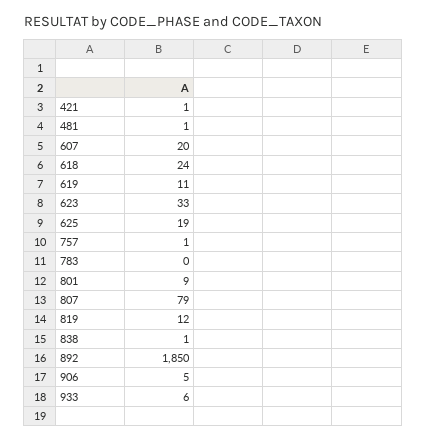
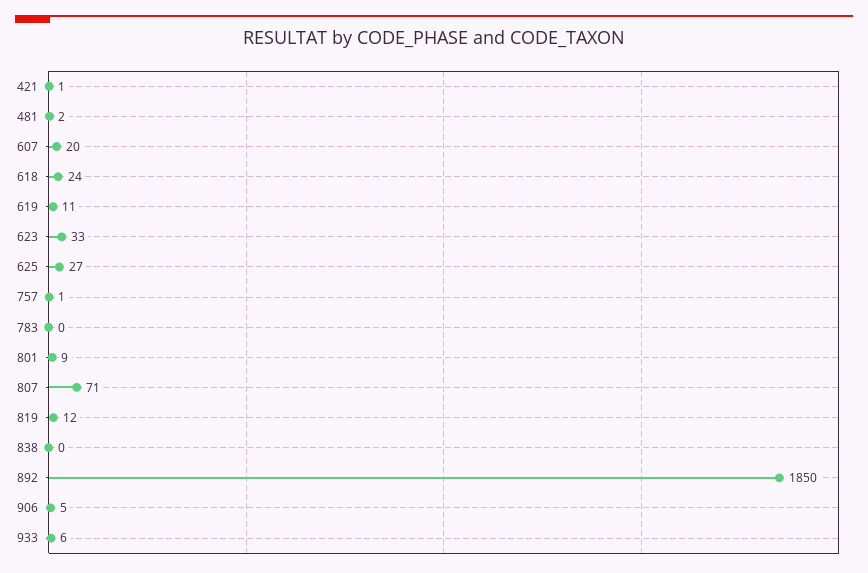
481: 1 -> 2
625: 19 -> 27
807: 79 -> 71
838: 1 -> 0

